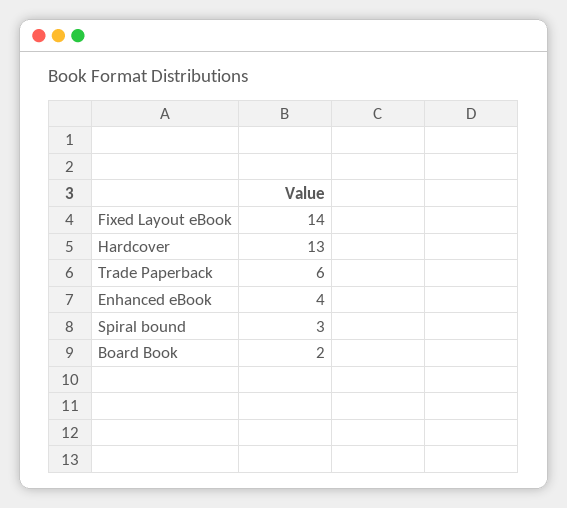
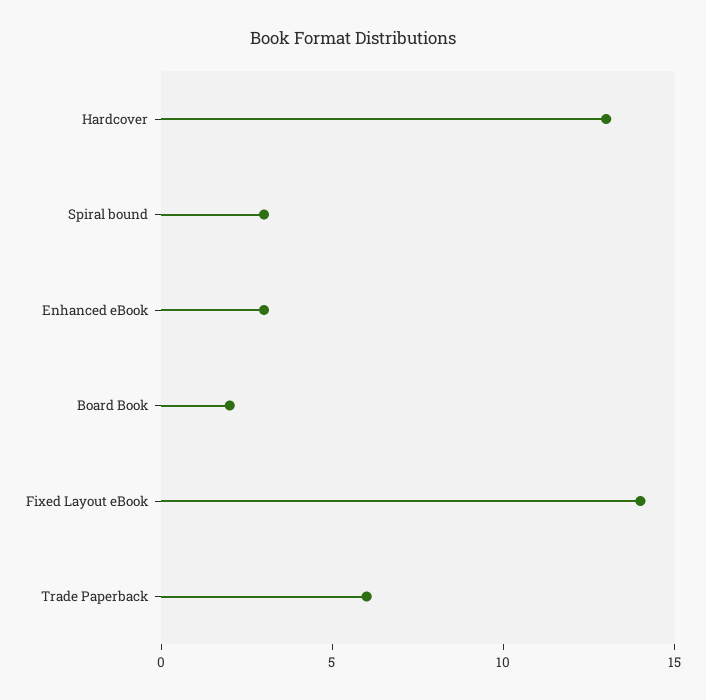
Enhanced eBook: 4 -> 3

